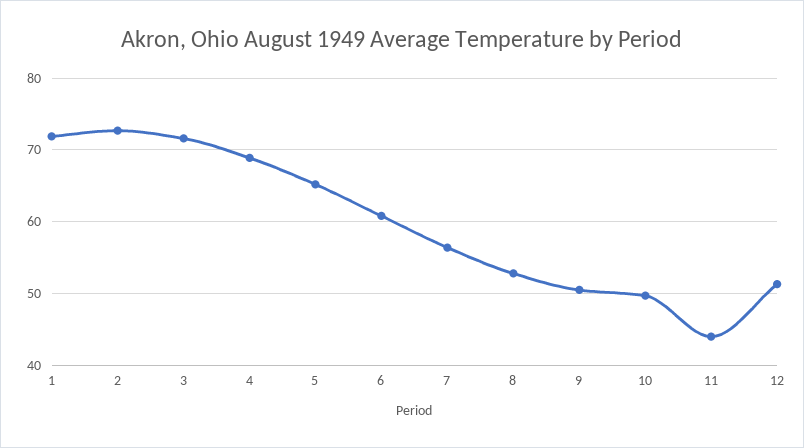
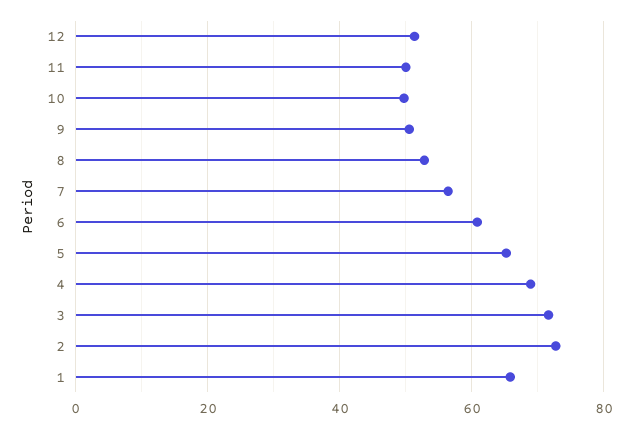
1: 72 -> 66
11: 44 -> 50

